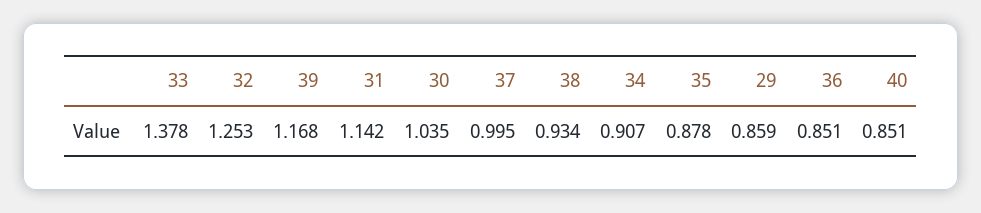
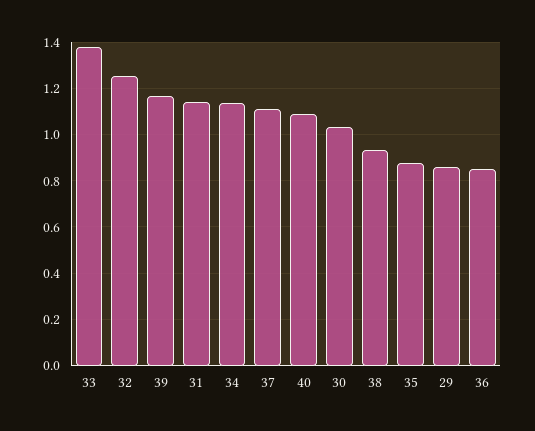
37: 0.995 -> 1.1
34: 0.907 -> 1.15
40: 0.851 -> 1.1

